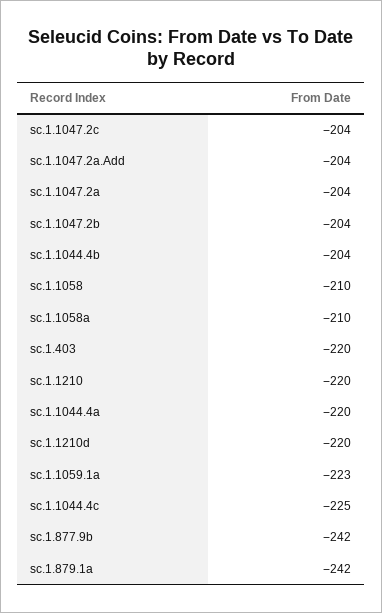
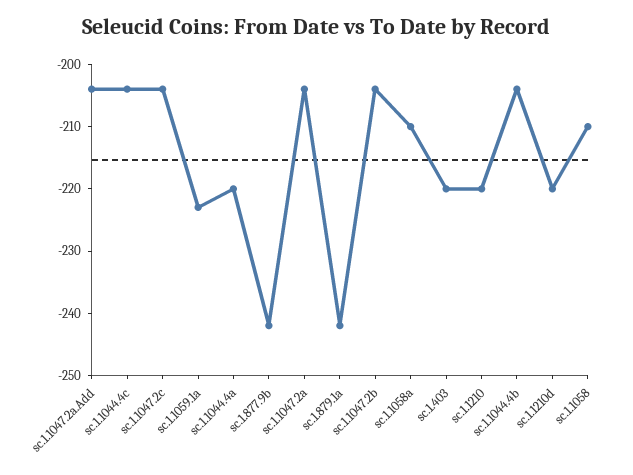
sc.1.1044.4c: -225 -> -205

